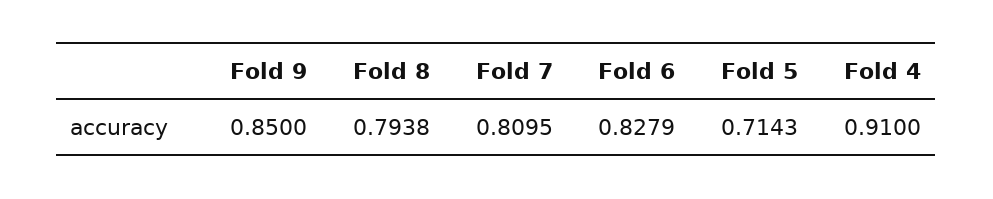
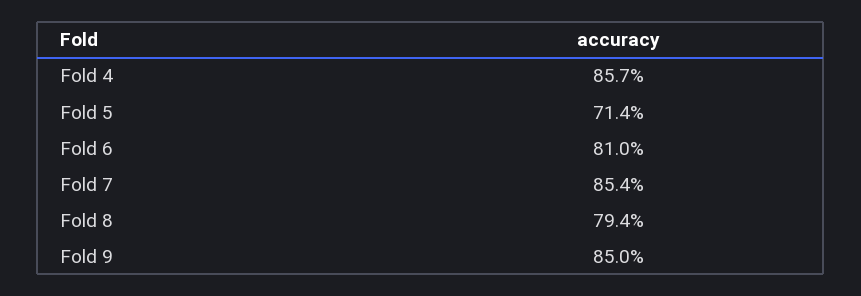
Fold 7: 0.8095 -> 0.854
Fold 6: 0.8279 -> 0.81
Fold 4: 0.91 -> 0.857

